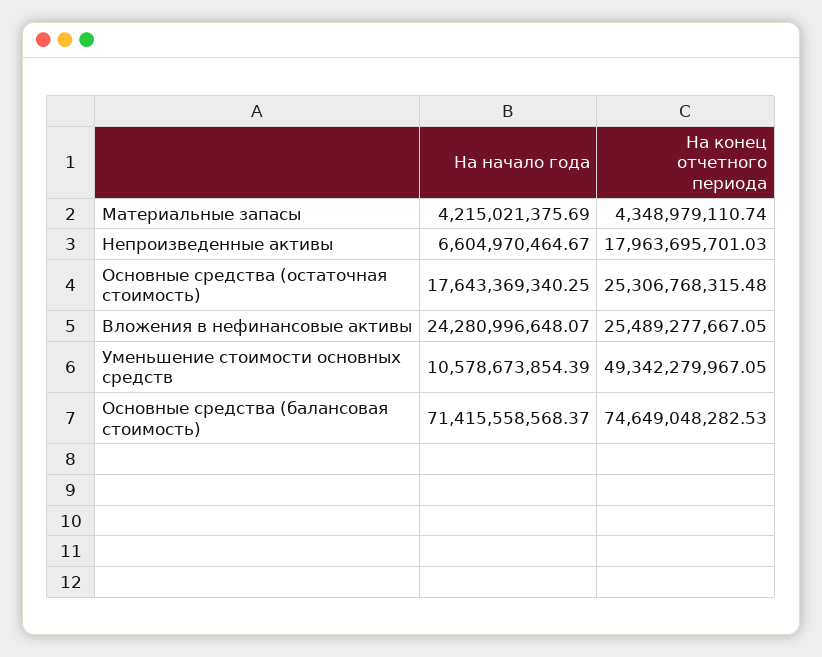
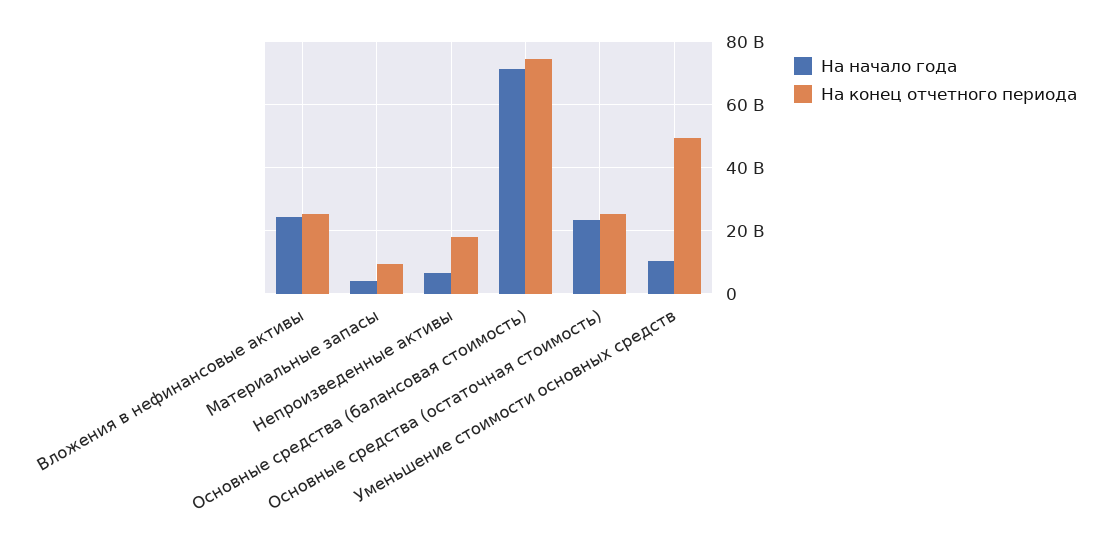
На конец отчетного периода, Материальные запасы: 4348979110.74 -> 10000000000
На начало года, Основные средства (остаточная стоимость): 17643369340.25 -> 24000000000

